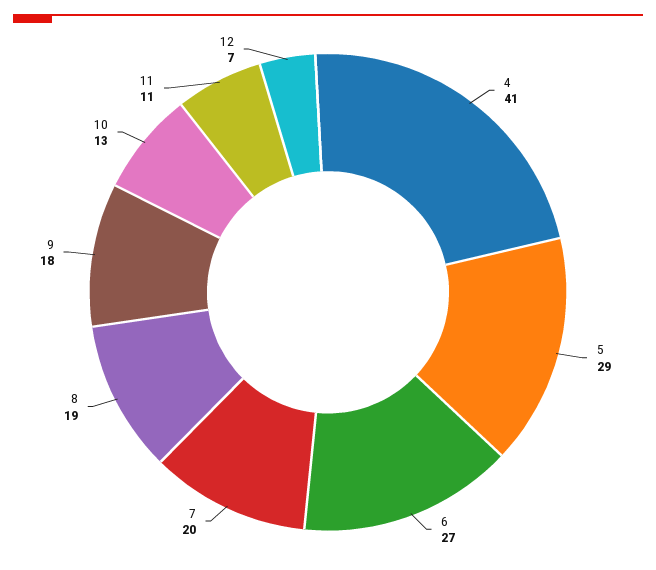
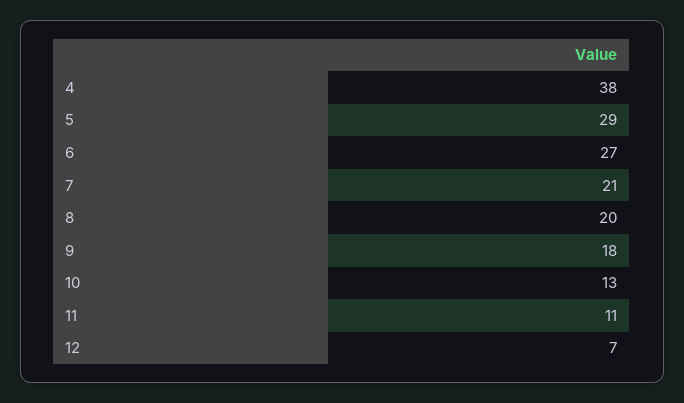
4: 41 -> 38
7: 20 -> 21
8: 19 -> 20

